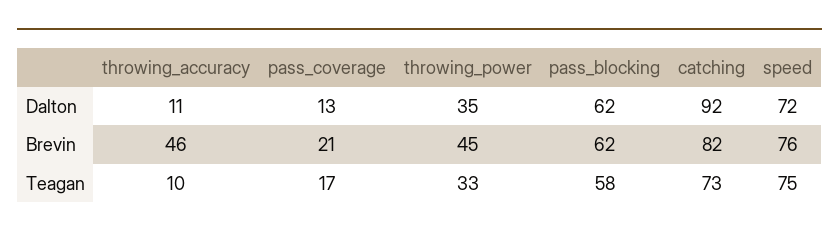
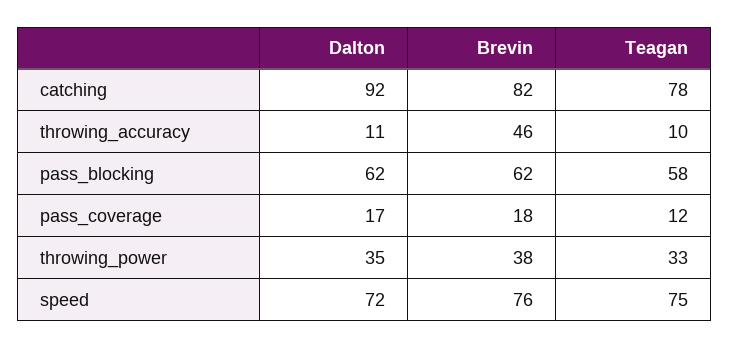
pass_coverage, Dalton: 13 -> 17
pass_coverage, Brevin: 21 -> 18
throwing_power, Brevin: 45 -> 38
pass_coverage, Teagan: 17 -> 12
catching, Teagan: 73 -> 78

